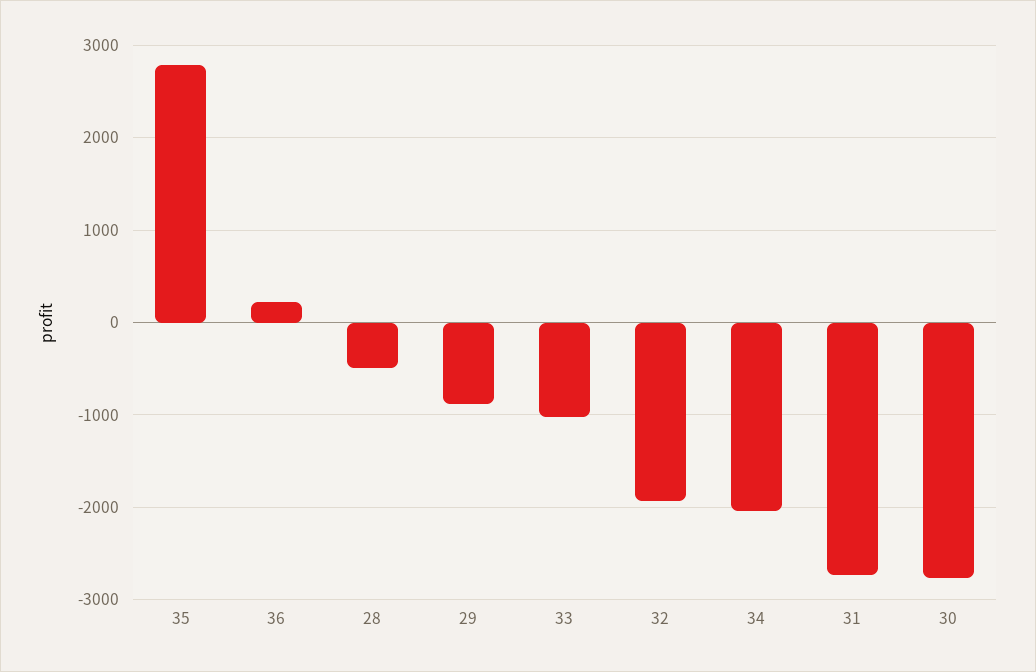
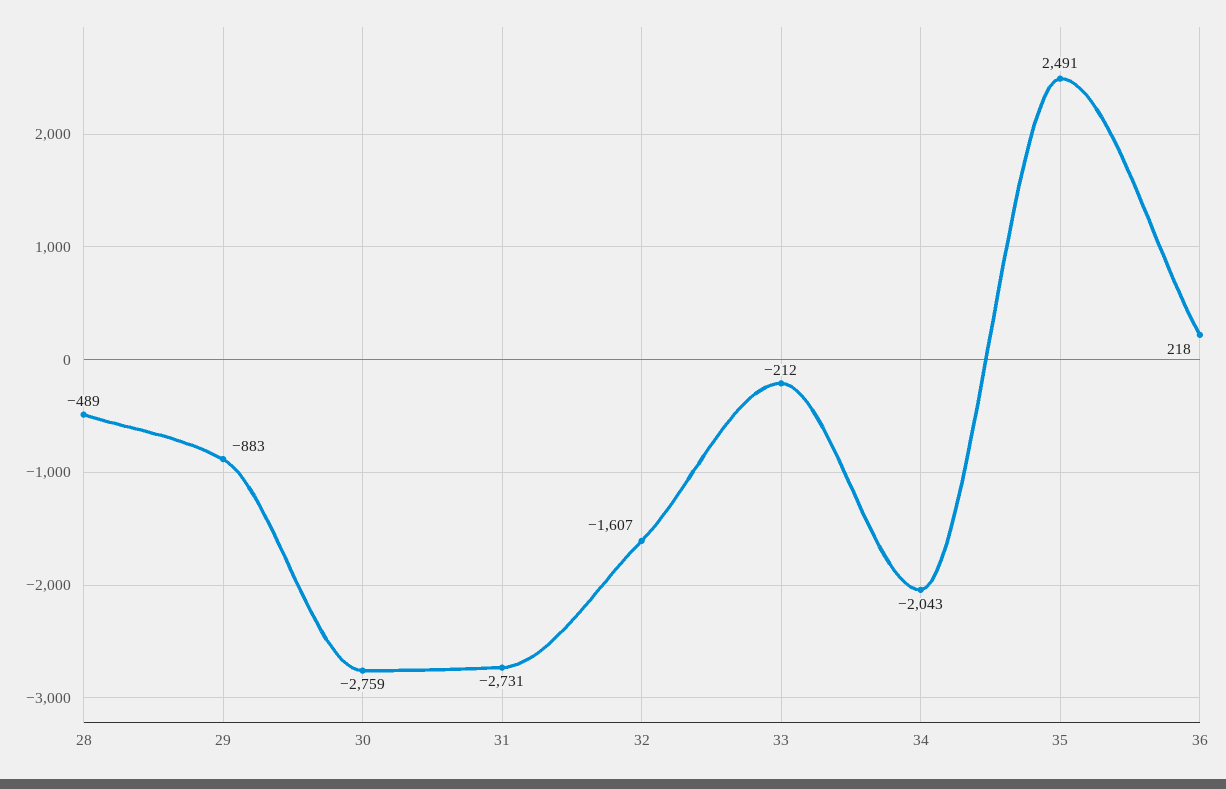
35: 2800 -> 2491
33: -1000 -> -212
32: -1900 -> -1607

